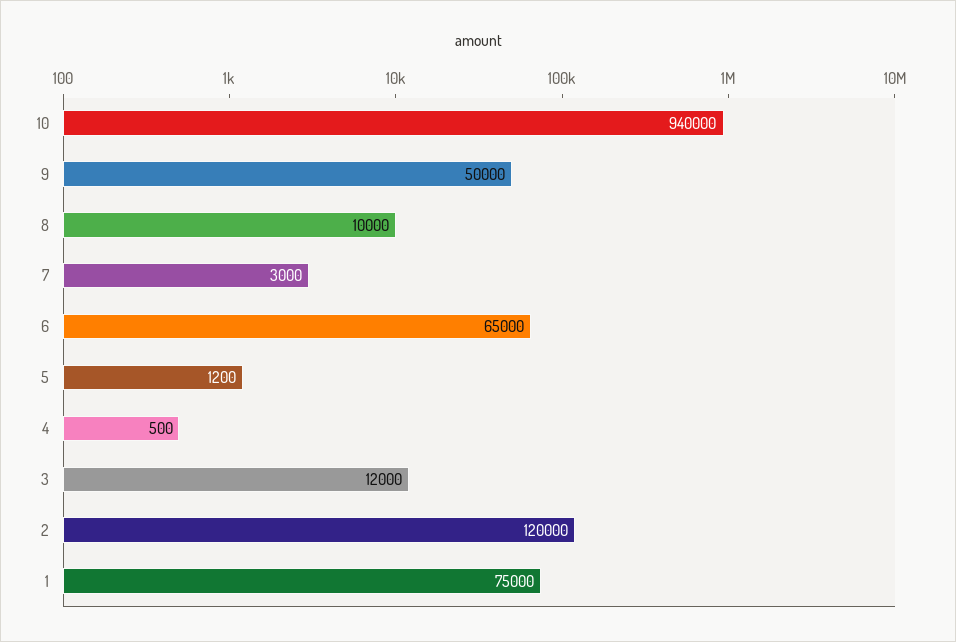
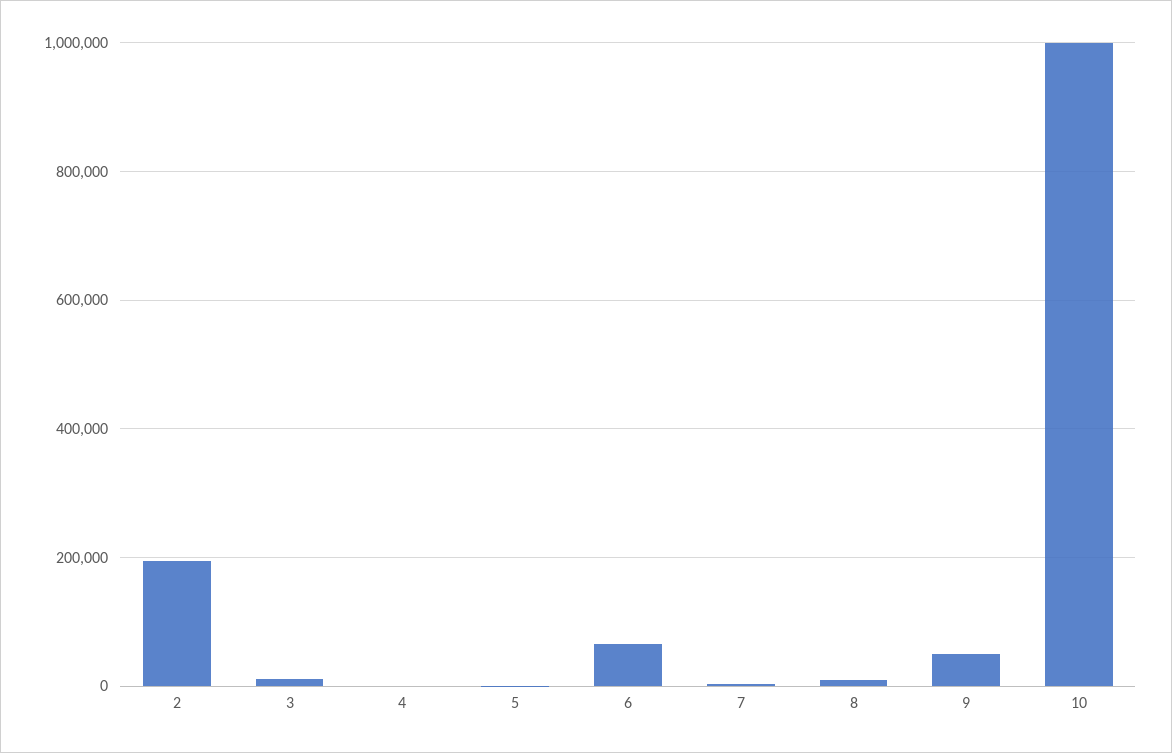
10: 940000 -> 1000000
2: 120000 -> 200000
1: 75000 -> none

